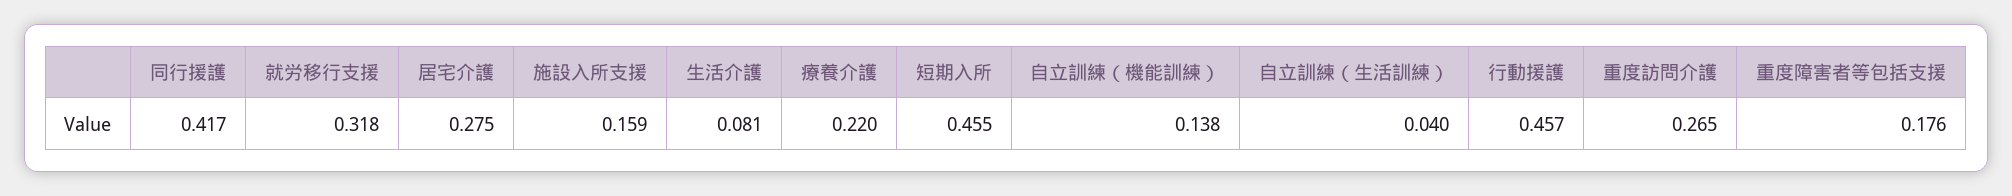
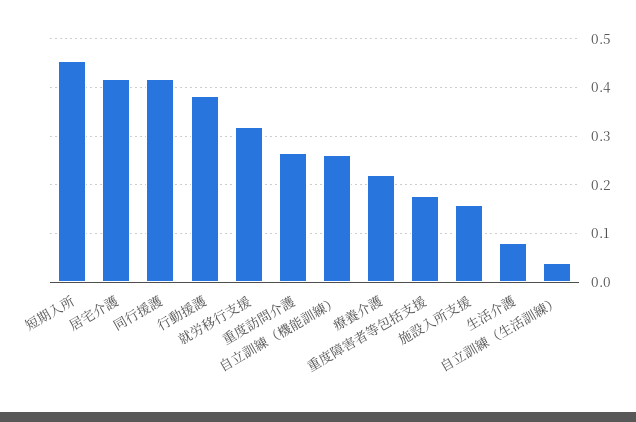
居宅介護: 0.275 -> 0.42
自立訓練（機能訓練）: 0.138 -> 0.26
行動援護: 0.457 -> 0.38

